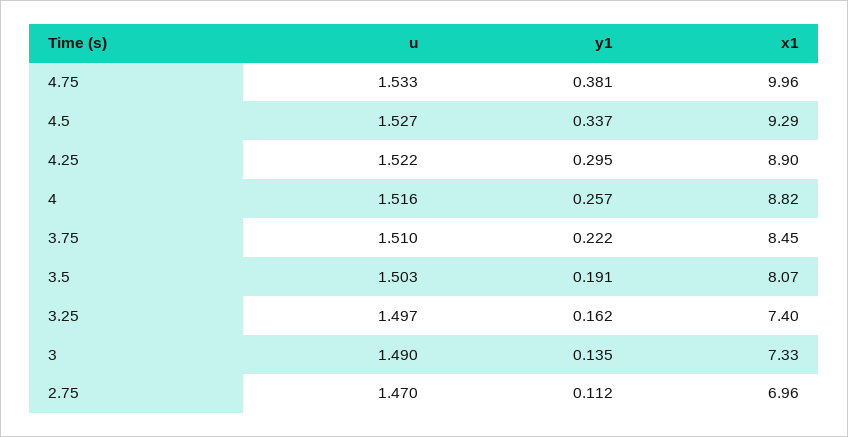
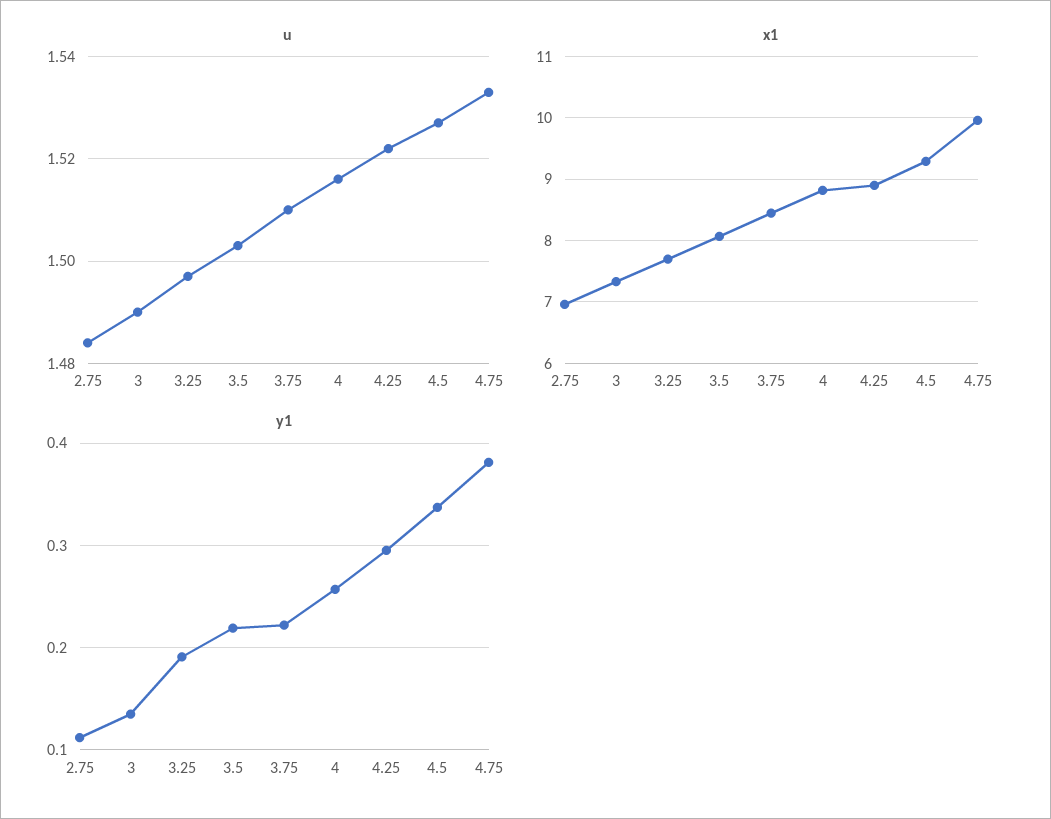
y1, 3.5: 0.191 -> 0.22
y1, 3.25: 0.162 -> 0.19
x1, 3.25: 7.4 -> 7.7
u, 2.75: 1.47 -> 1.485

